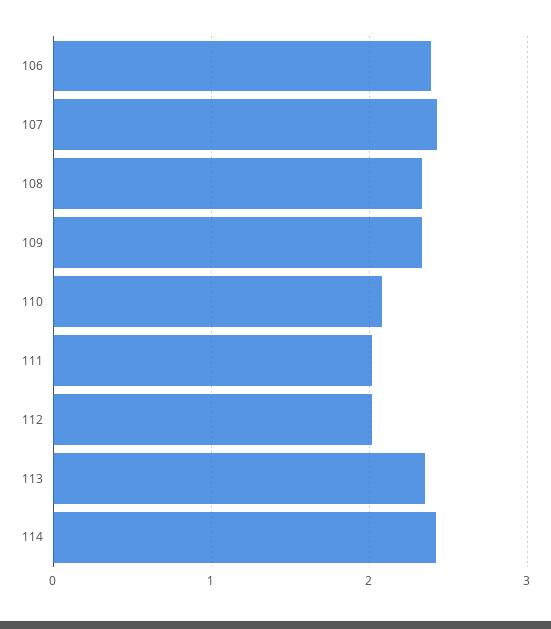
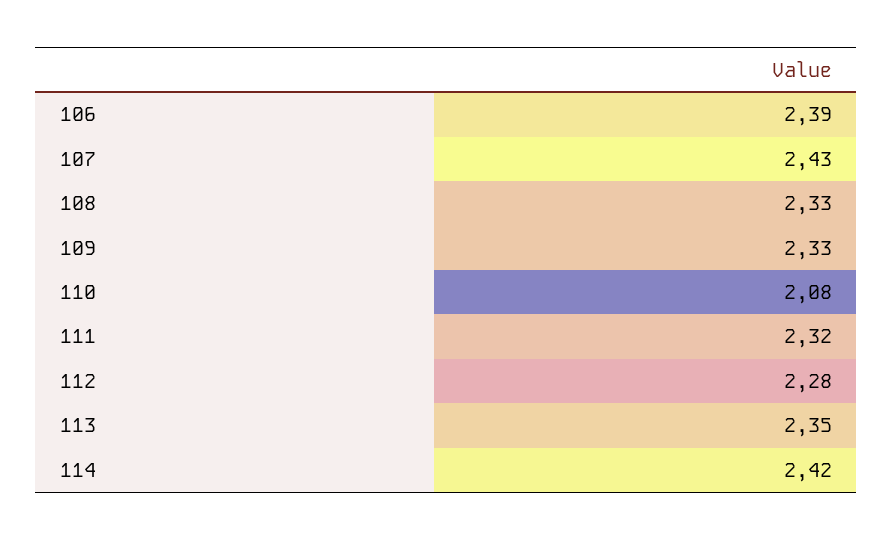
111: 2 -> 2.32
112: 2 -> 2.28

